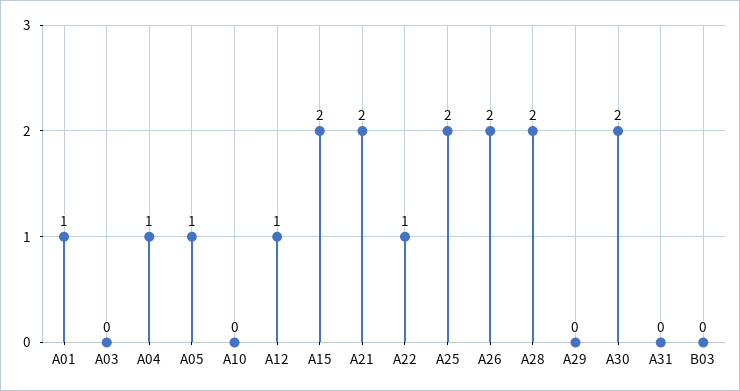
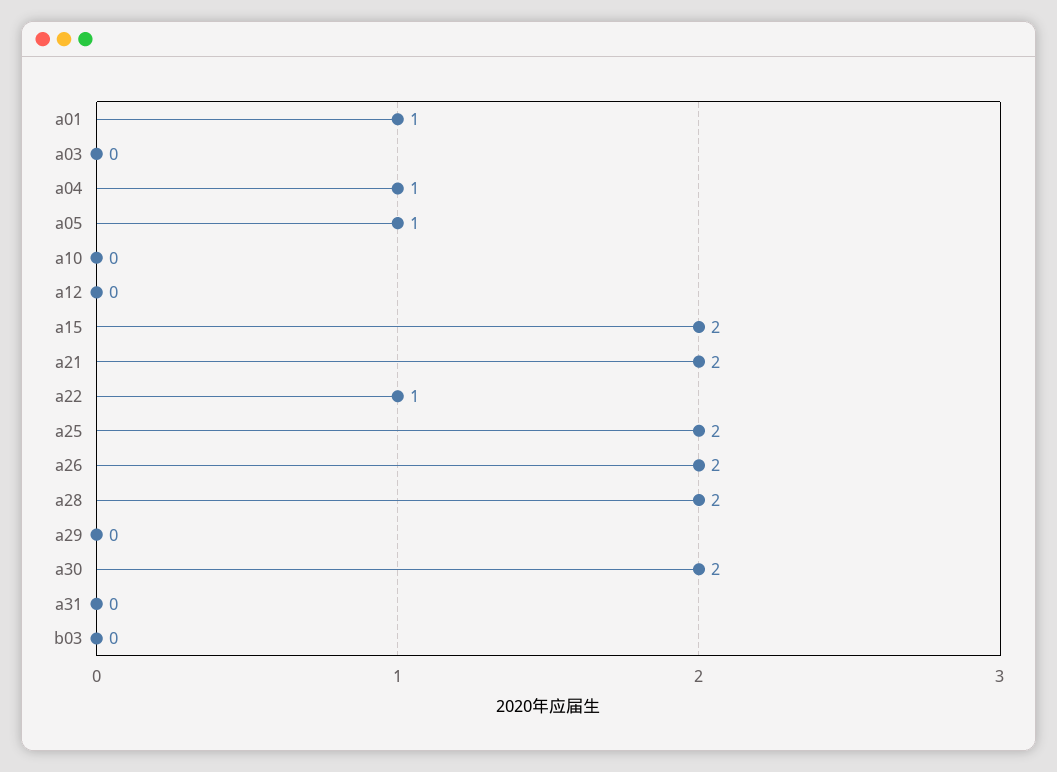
A12: 1 -> 0

